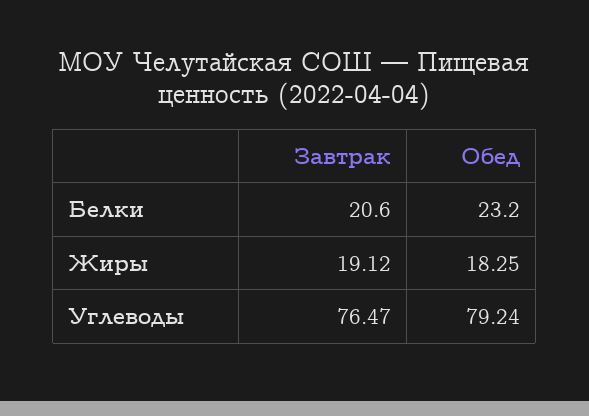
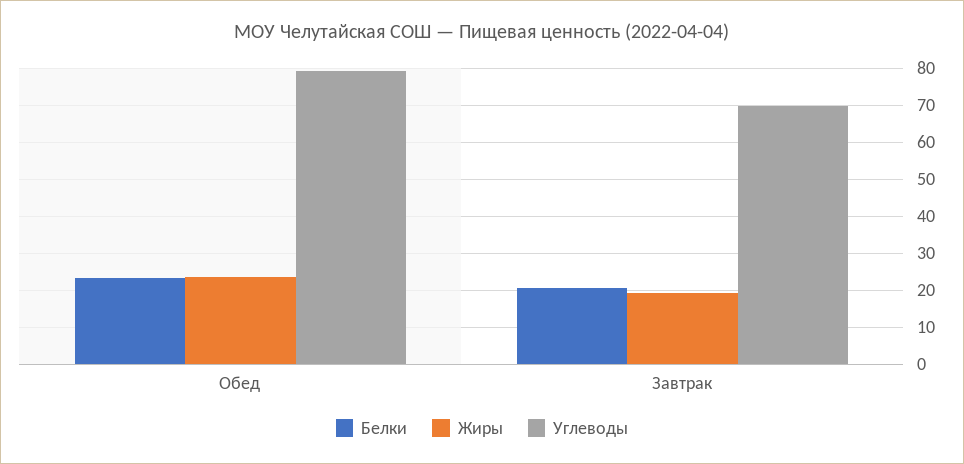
Жиры, Обед: 18.25 -> 24
Углеводы, Завтрак: 76.47 -> 70

